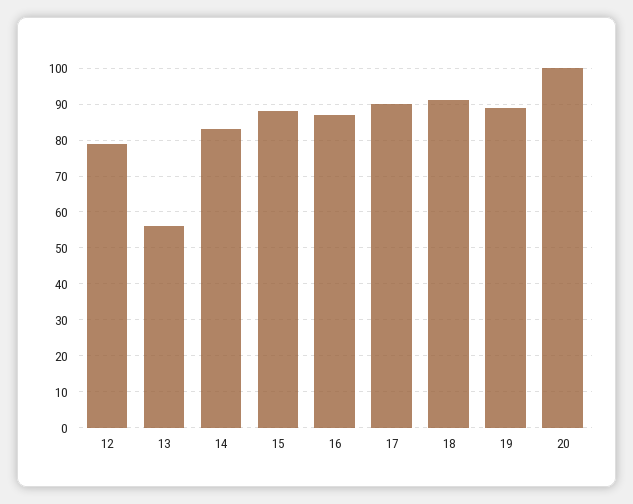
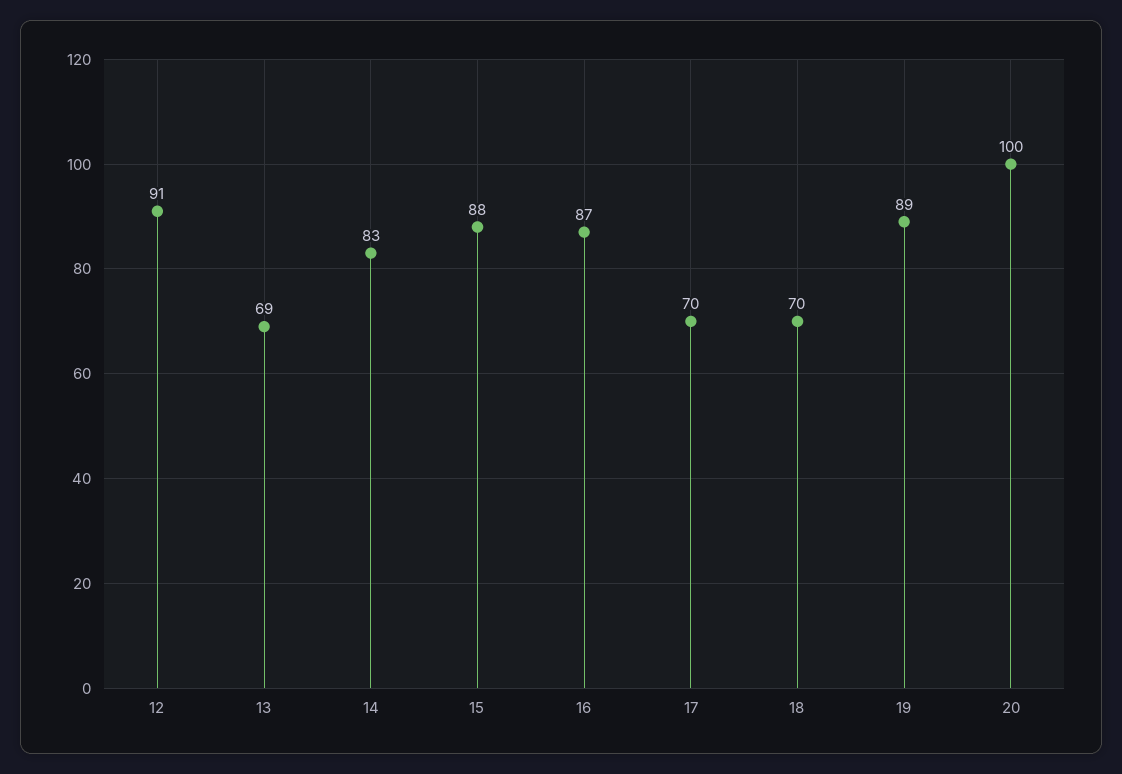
12: 80 -> 91
13: 55 -> 69
17: 90 -> 70
18: 90 -> 70

